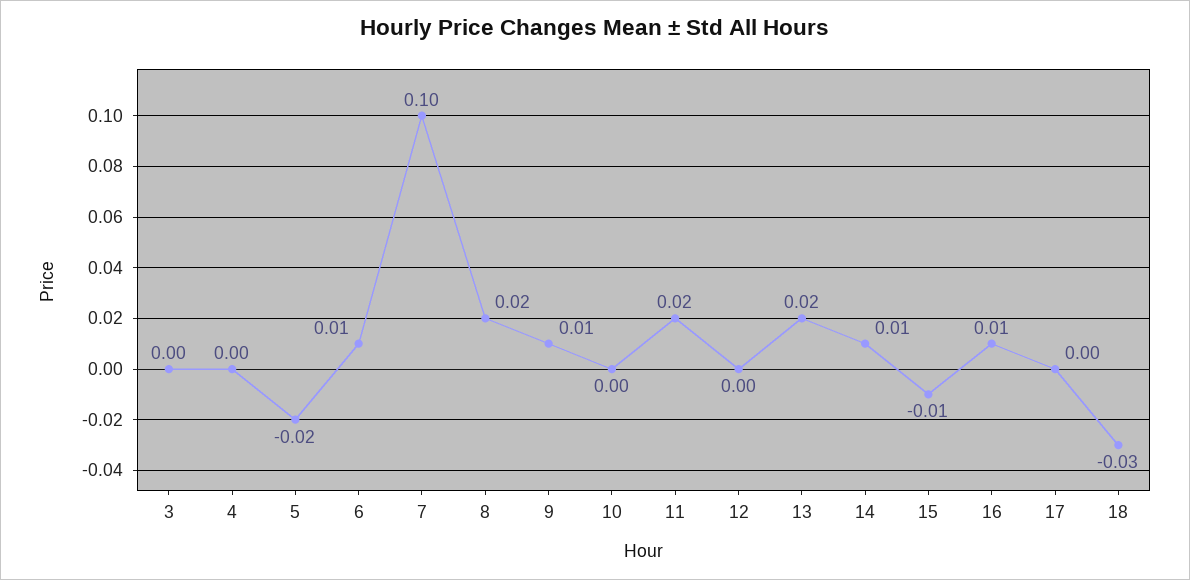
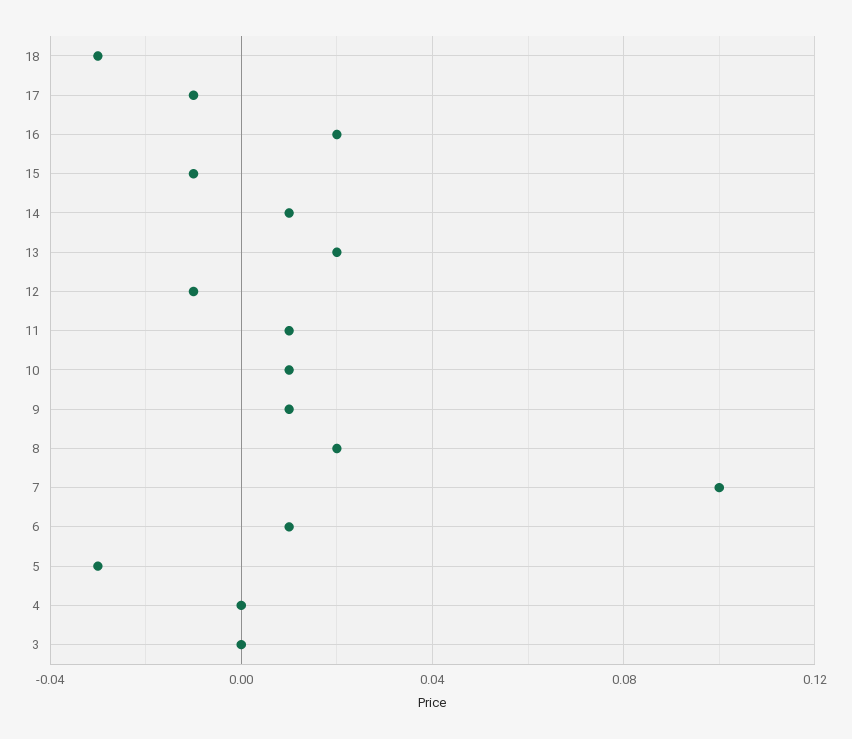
5: -0.02 -> -0.03
10: 0 -> 0.01
11: 0.02 -> 0.01
12: 0 -> -0.01
16: 0.01 -> 0.02
17: 0 -> -0.01

